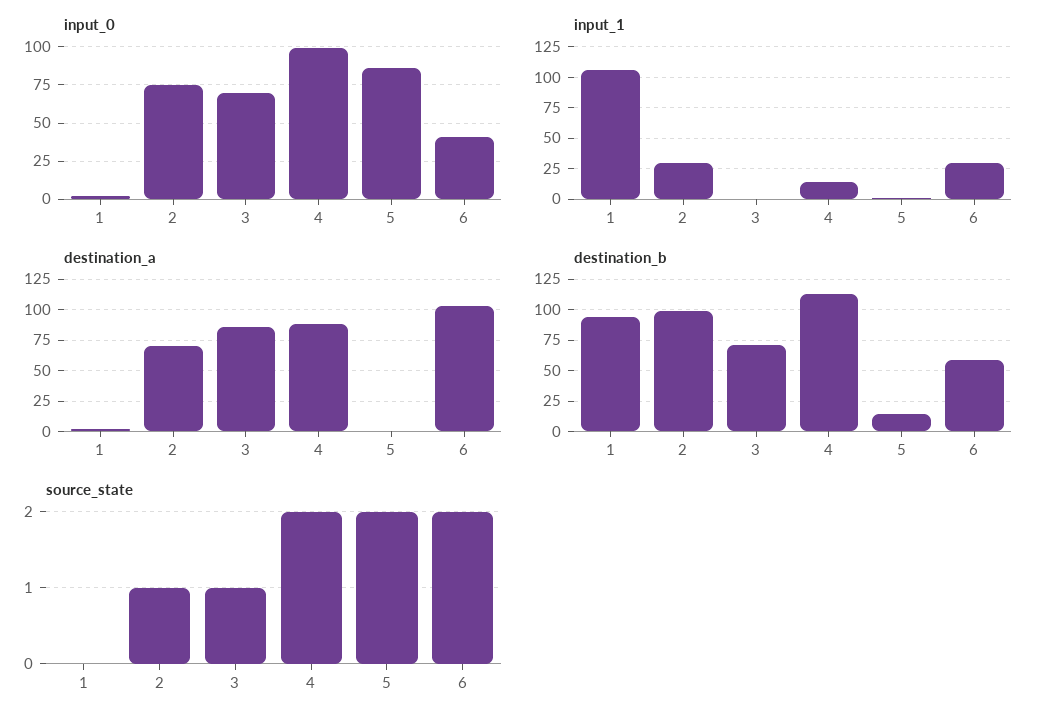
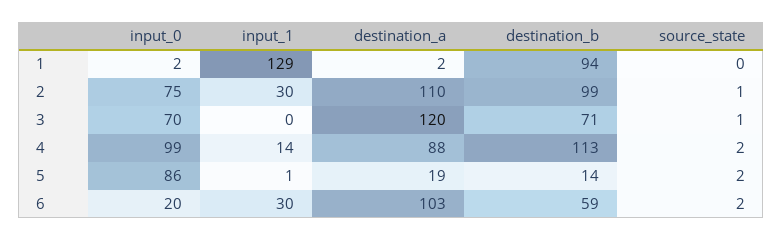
input_0, 6: 40 -> 20
input_1, 1: 105 -> 129
destination_a, 2: 70 -> 110
destination_a, 3: 85 -> 120
destination_a, 5: 0 -> 19

